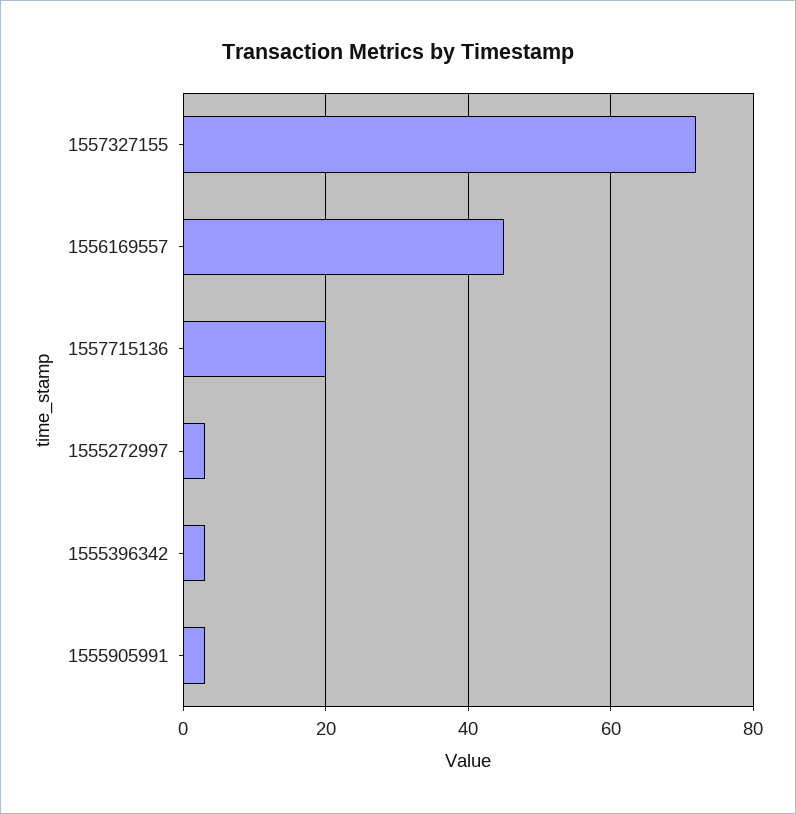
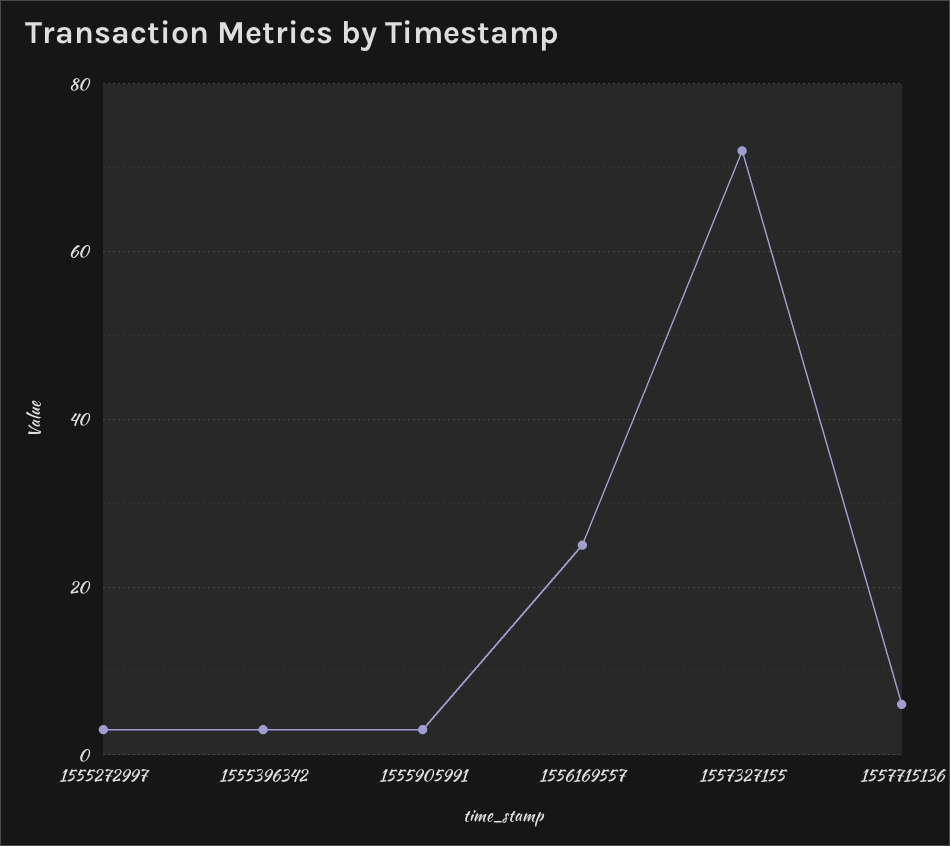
1556169557: 45 -> 25
1557715136: 20 -> 5

